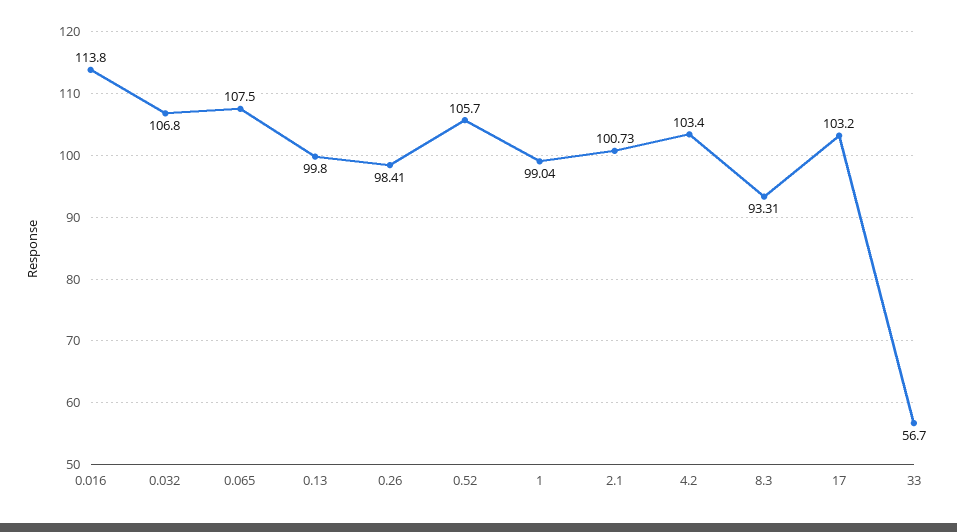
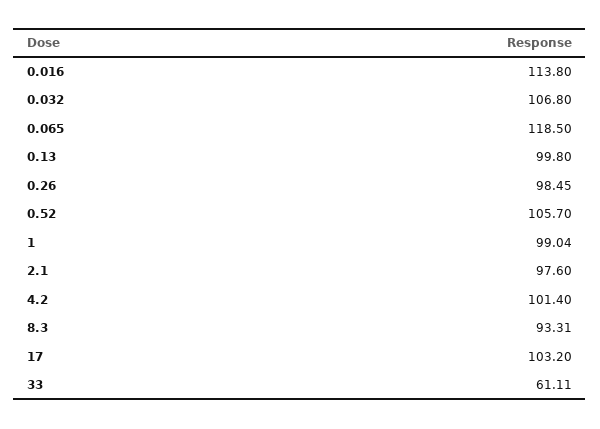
0.065: 107.5 -> 118.5
0.26: 98.41 -> 98.45
2.1: 100.73 -> 97.6
4.2: 103.4 -> 101.4
33: 56.7 -> 61.11

